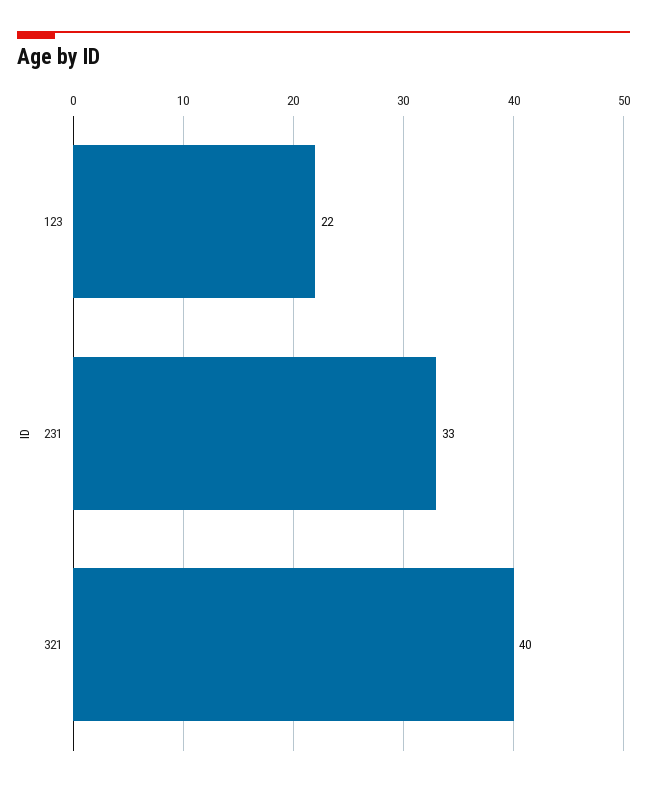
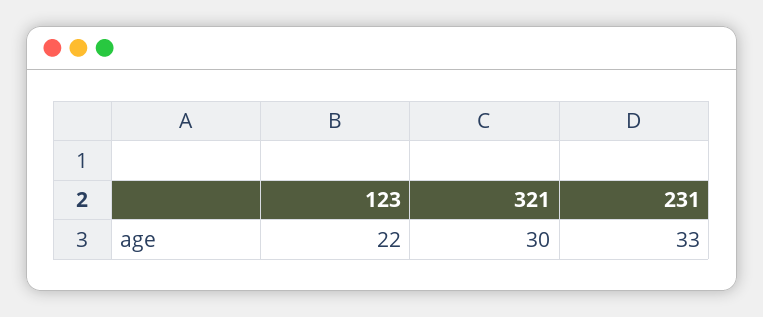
321: 40 -> 30

